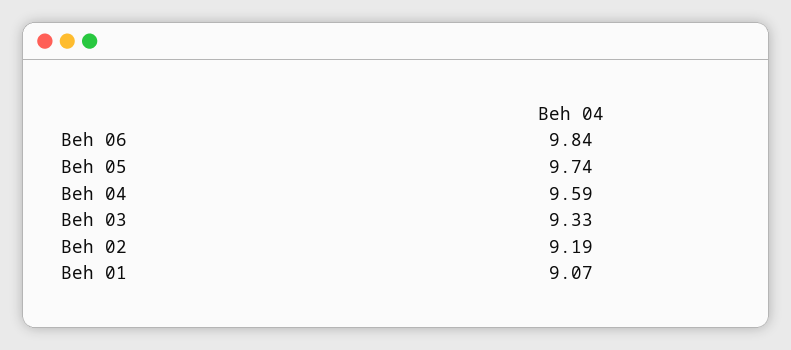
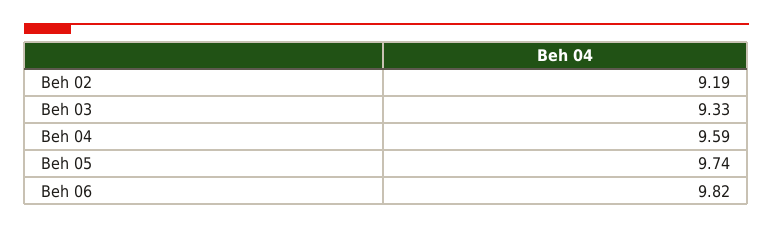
Beh 06: 9.84 -> 9.82
Beh 01: 9.07 -> none

